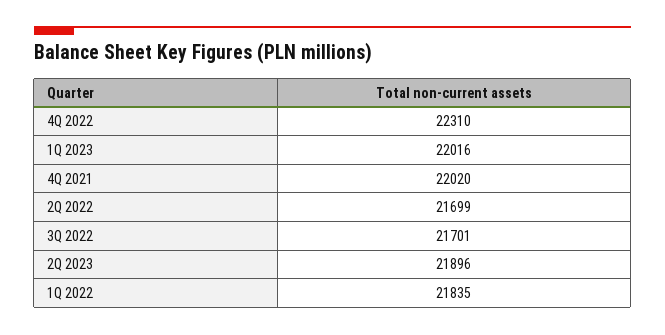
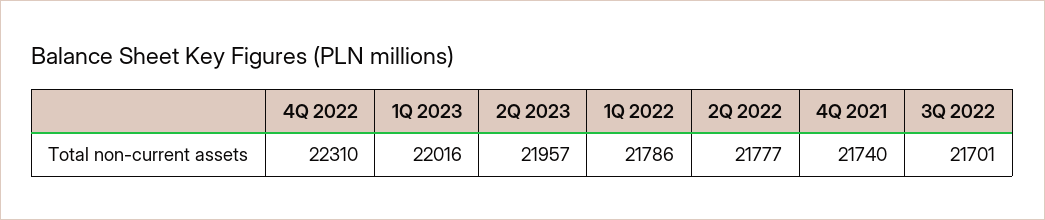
4Q 2021: 22020 -> 21740
2Q 2022: 21699 -> 21777
2Q 2023: 21896 -> 21957
1Q 2022: 21835 -> 21786

